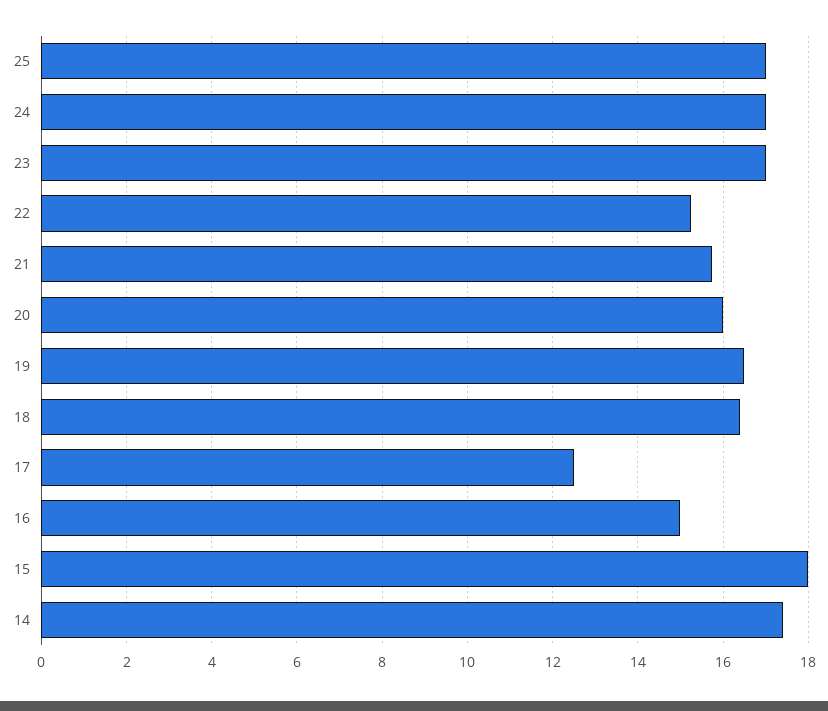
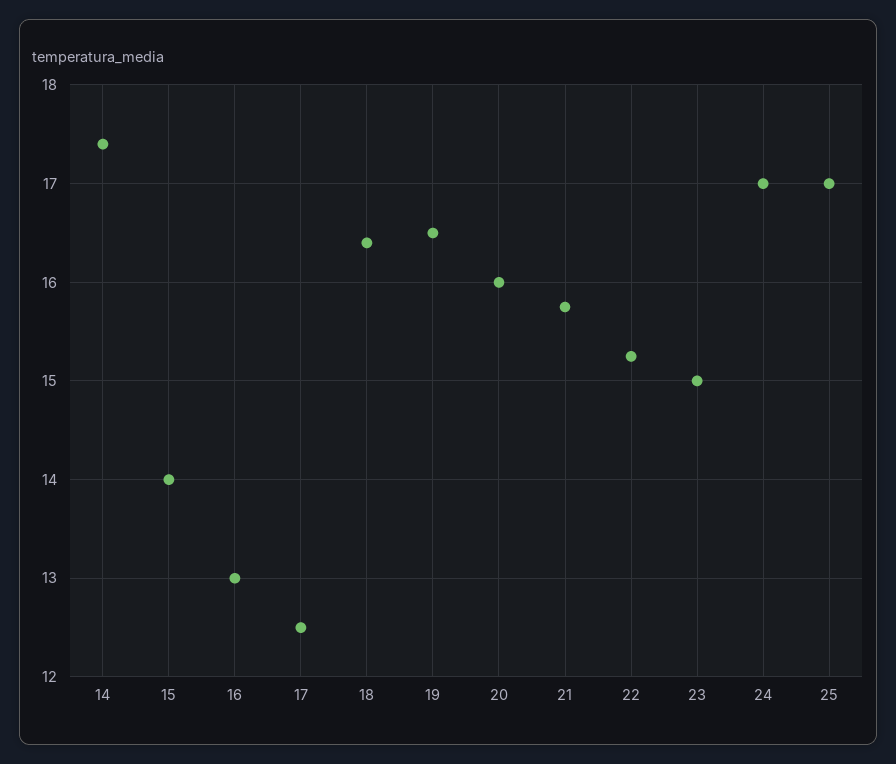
23: 17 -> 15
16: 15 -> 13
15: 18 -> 14

